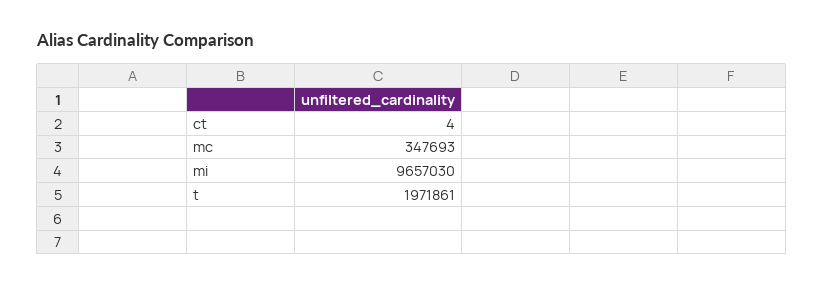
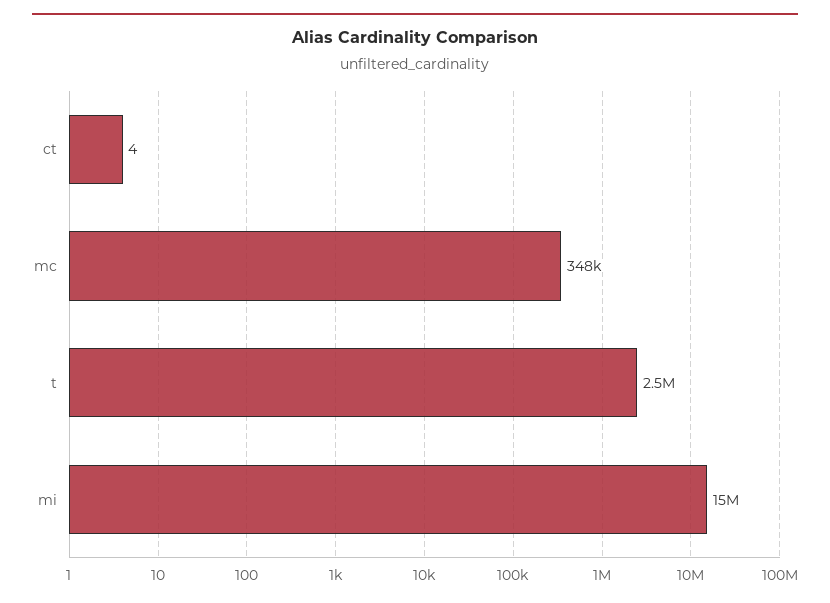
mi: 9657030 -> 15000000
t: 1971861 -> 2500000

